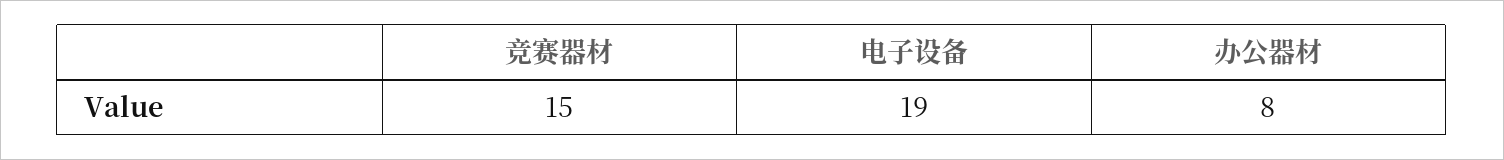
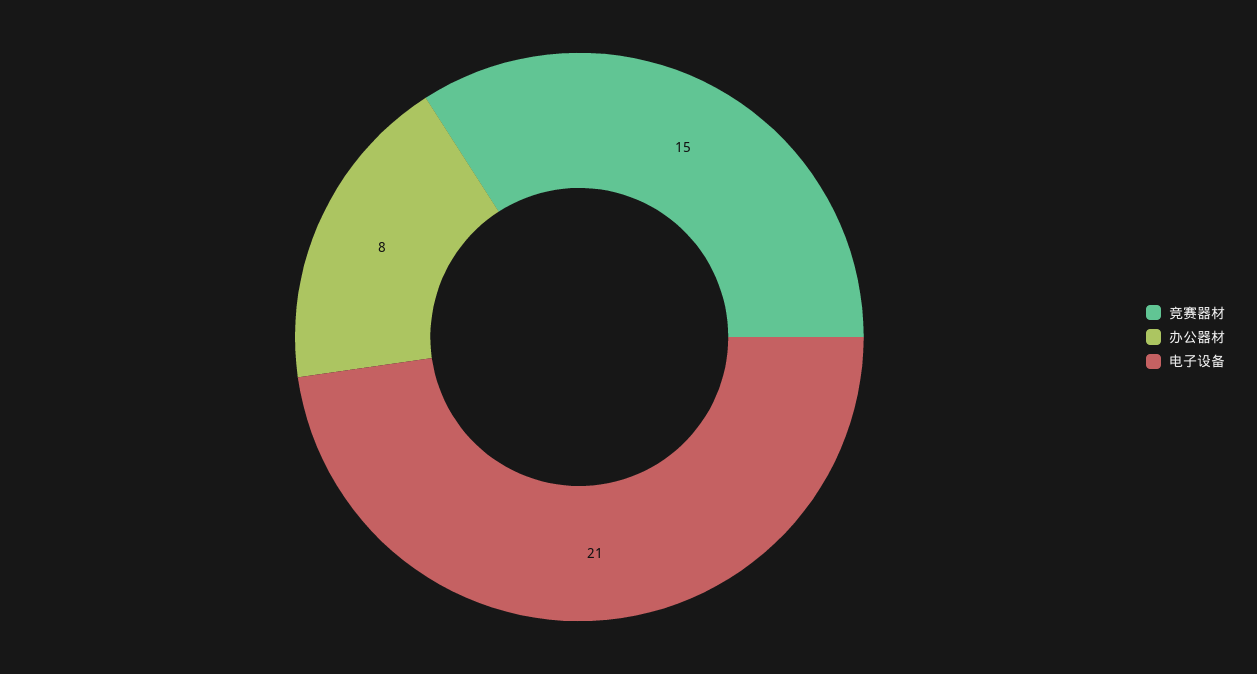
电子设备: 19 -> 21

